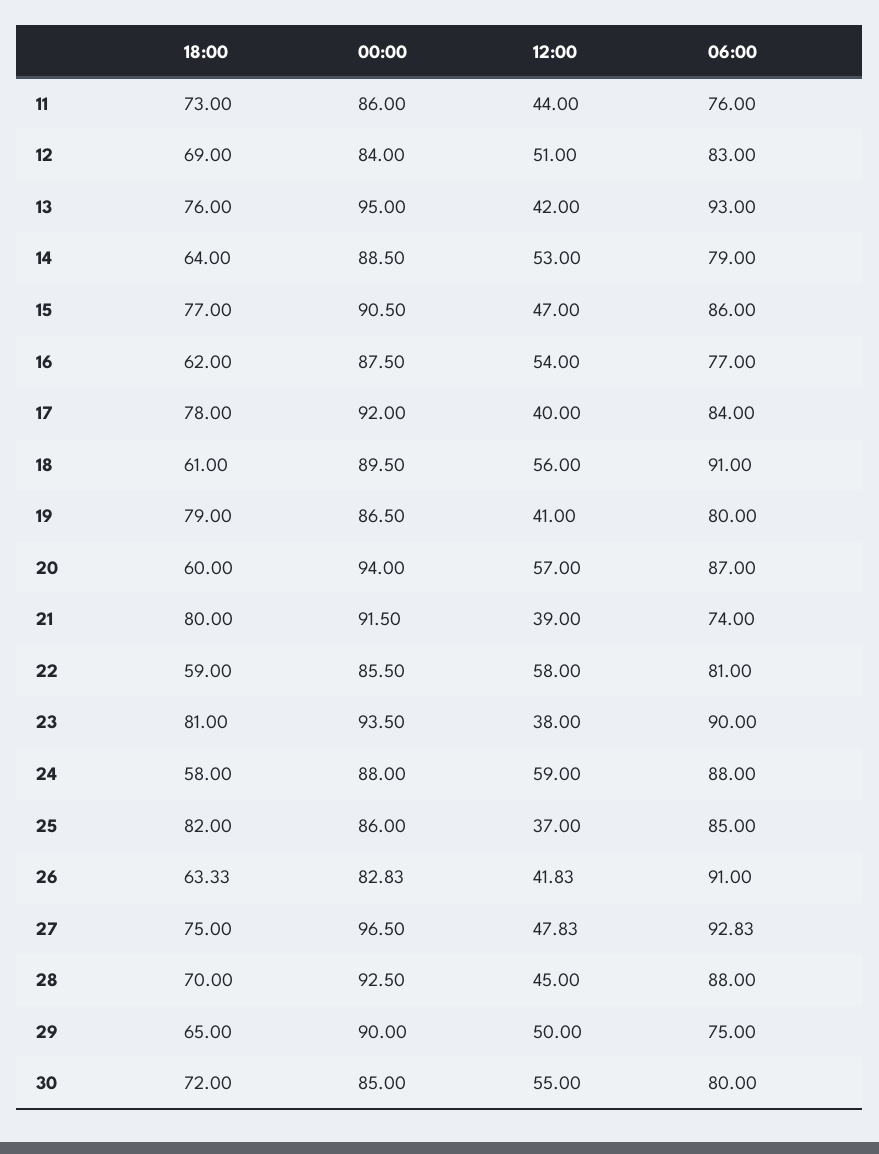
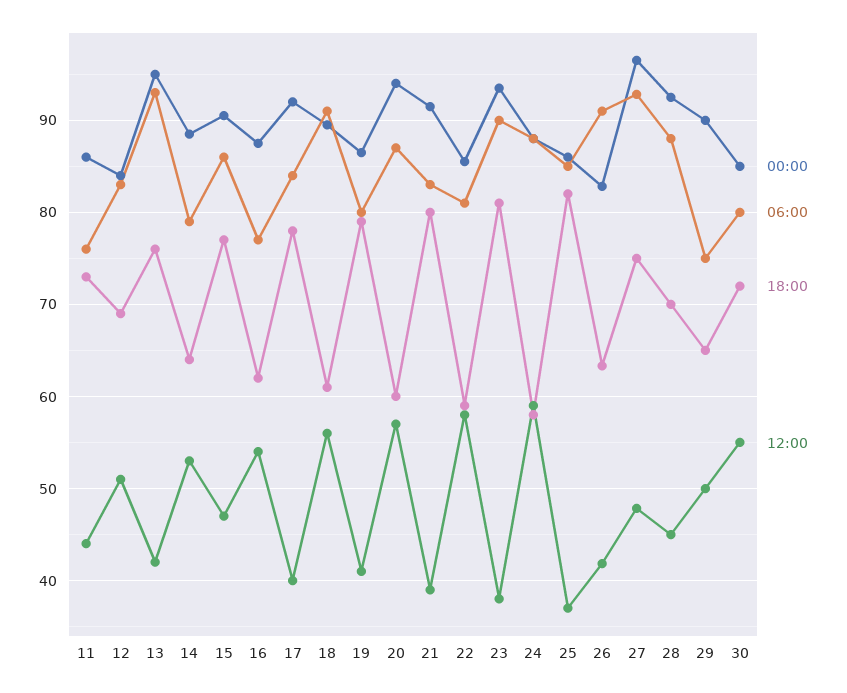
06:00, 21: 74 -> 83

